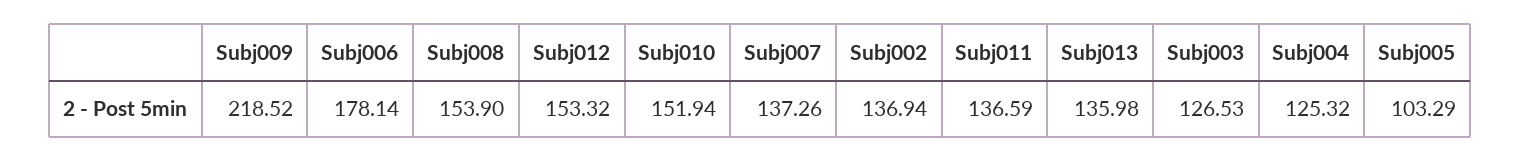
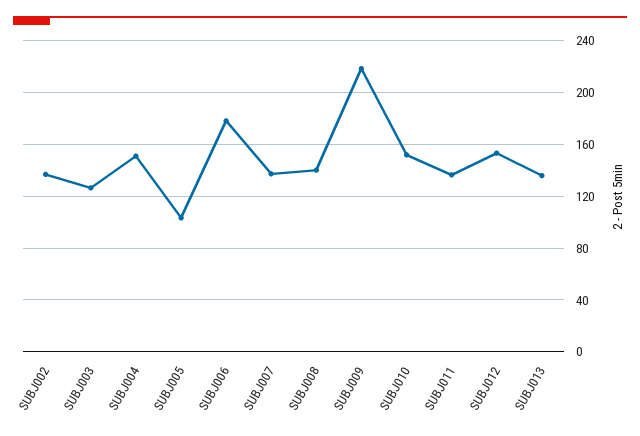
Subj008: 153.9 -> 140
Subj004: 125.32 -> 150

